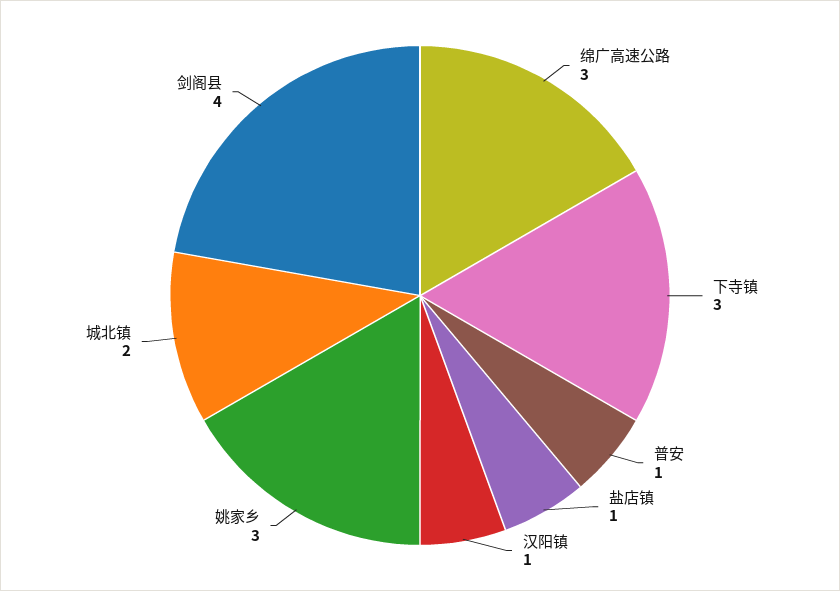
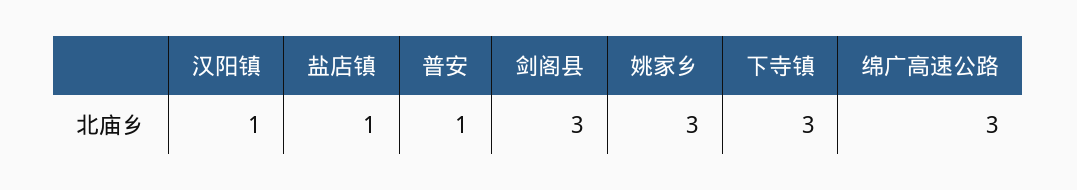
城北镇: 2 -> none
剑阁县: 4 -> 3

